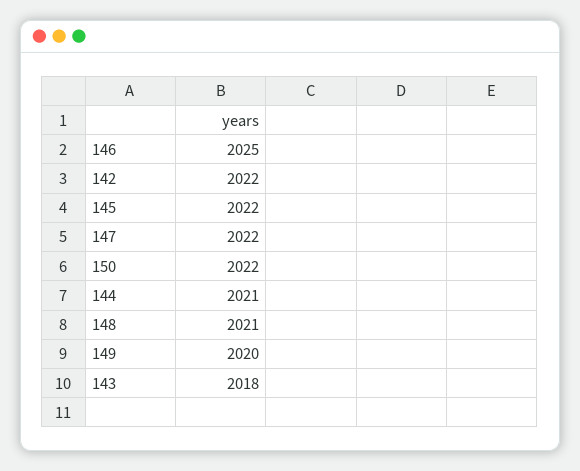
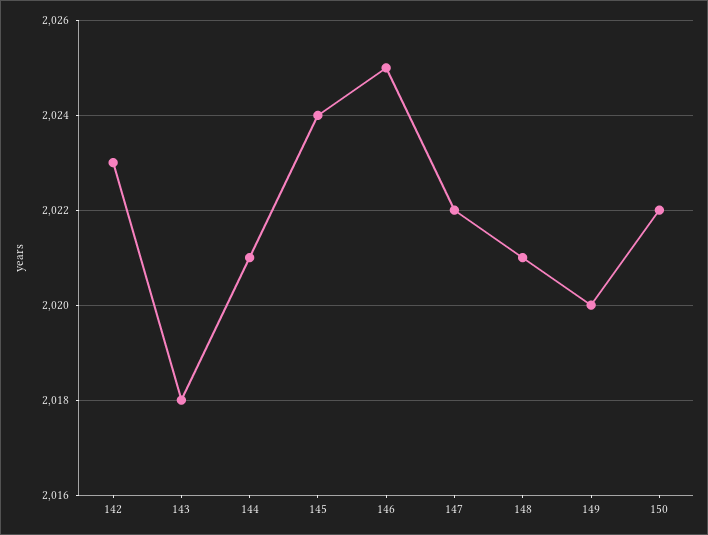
142: 2022 -> 2023
145: 2022 -> 2024

